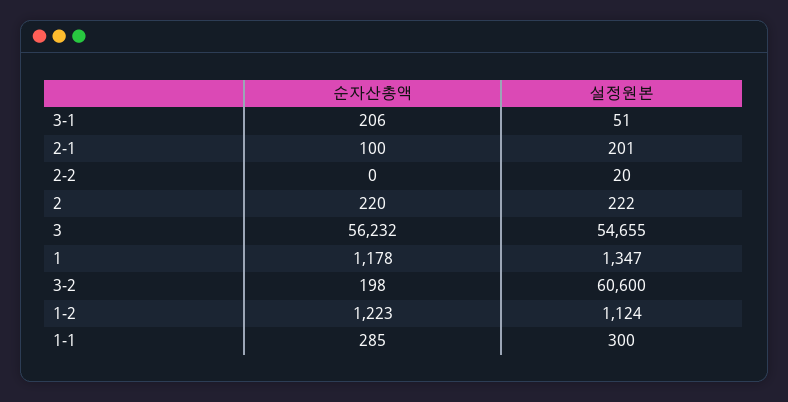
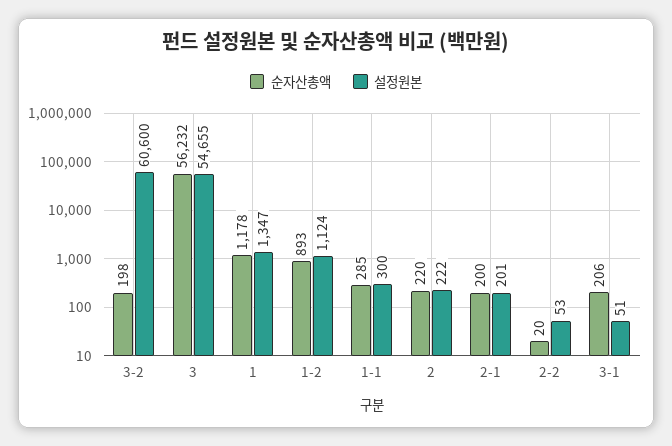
순자산총액, 2-1: 100 -> 200
순자산총액, 2-2: 0 -> 20
설정원본, 2-2: 20 -> 53
순자산총액, 1-2: 1223 -> 893

